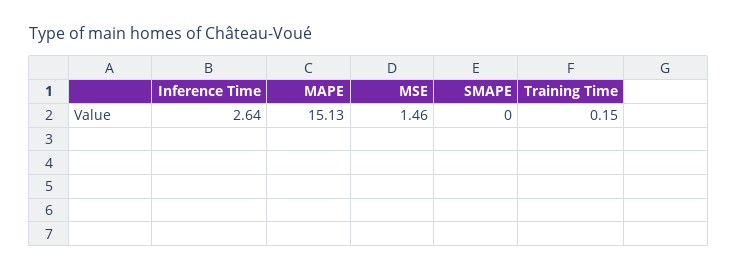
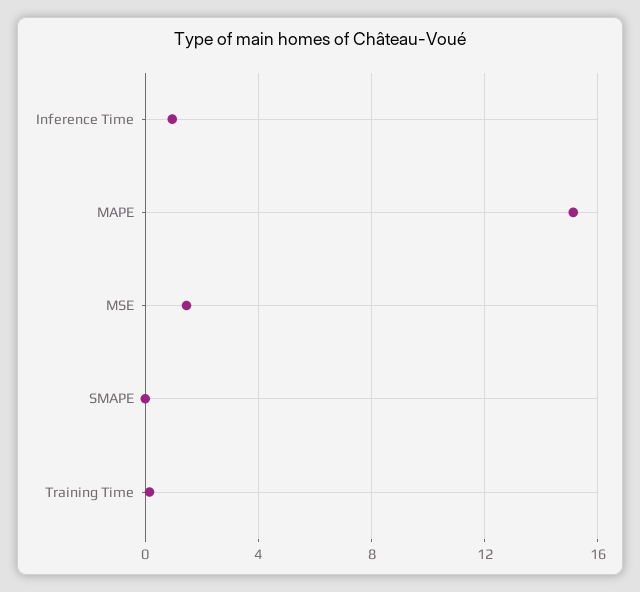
Inference Time: 2.64 -> 1

